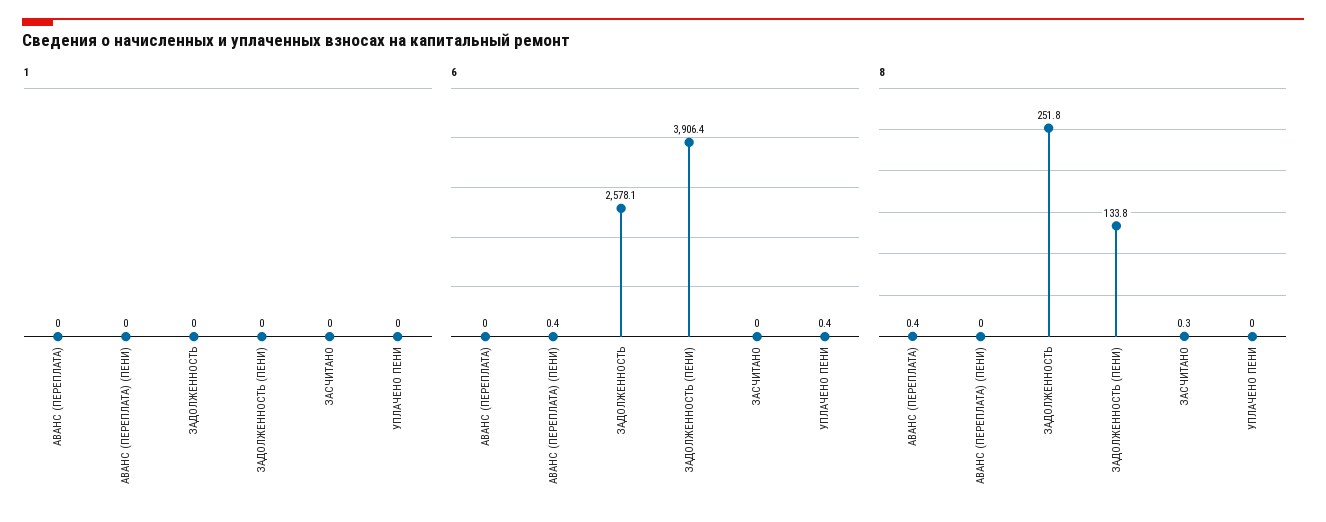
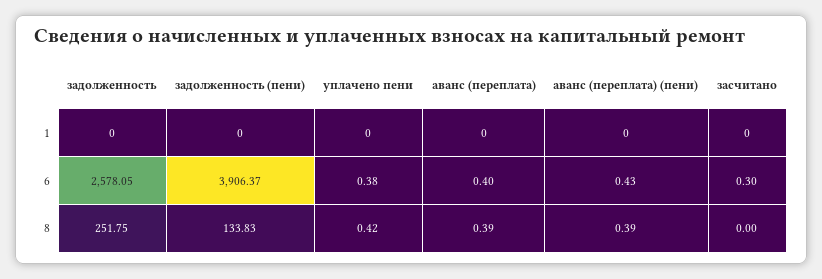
6, АВАНС (ПЕРЕПЛАТА): 0 -> 0.4
6, ЗАСЧИТАНО: 0 -> 0.3
8, АВАНС (ПЕРЕПЛАТА) (ПЕНИ): 0 -> 0.39
8, ЗАСЧИТАНО: 0.3 -> 0
8, УПЛАЧЕНО ПЕНИ: 0 -> 0.42

